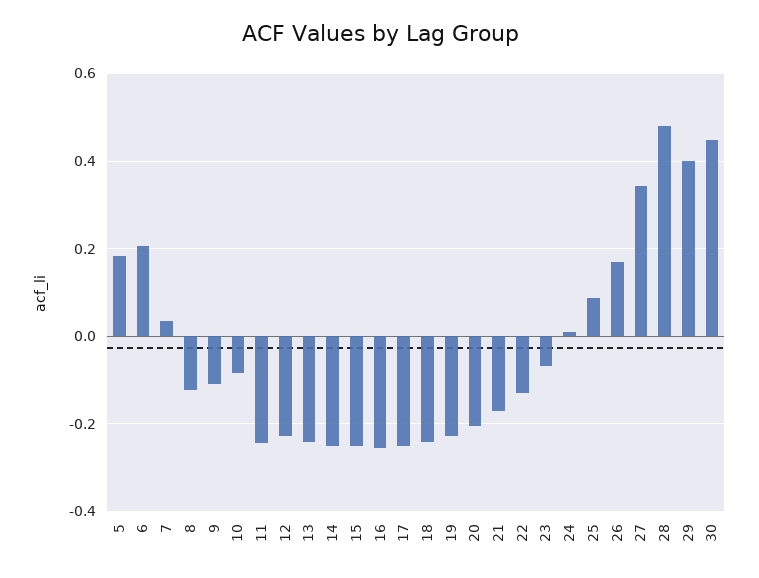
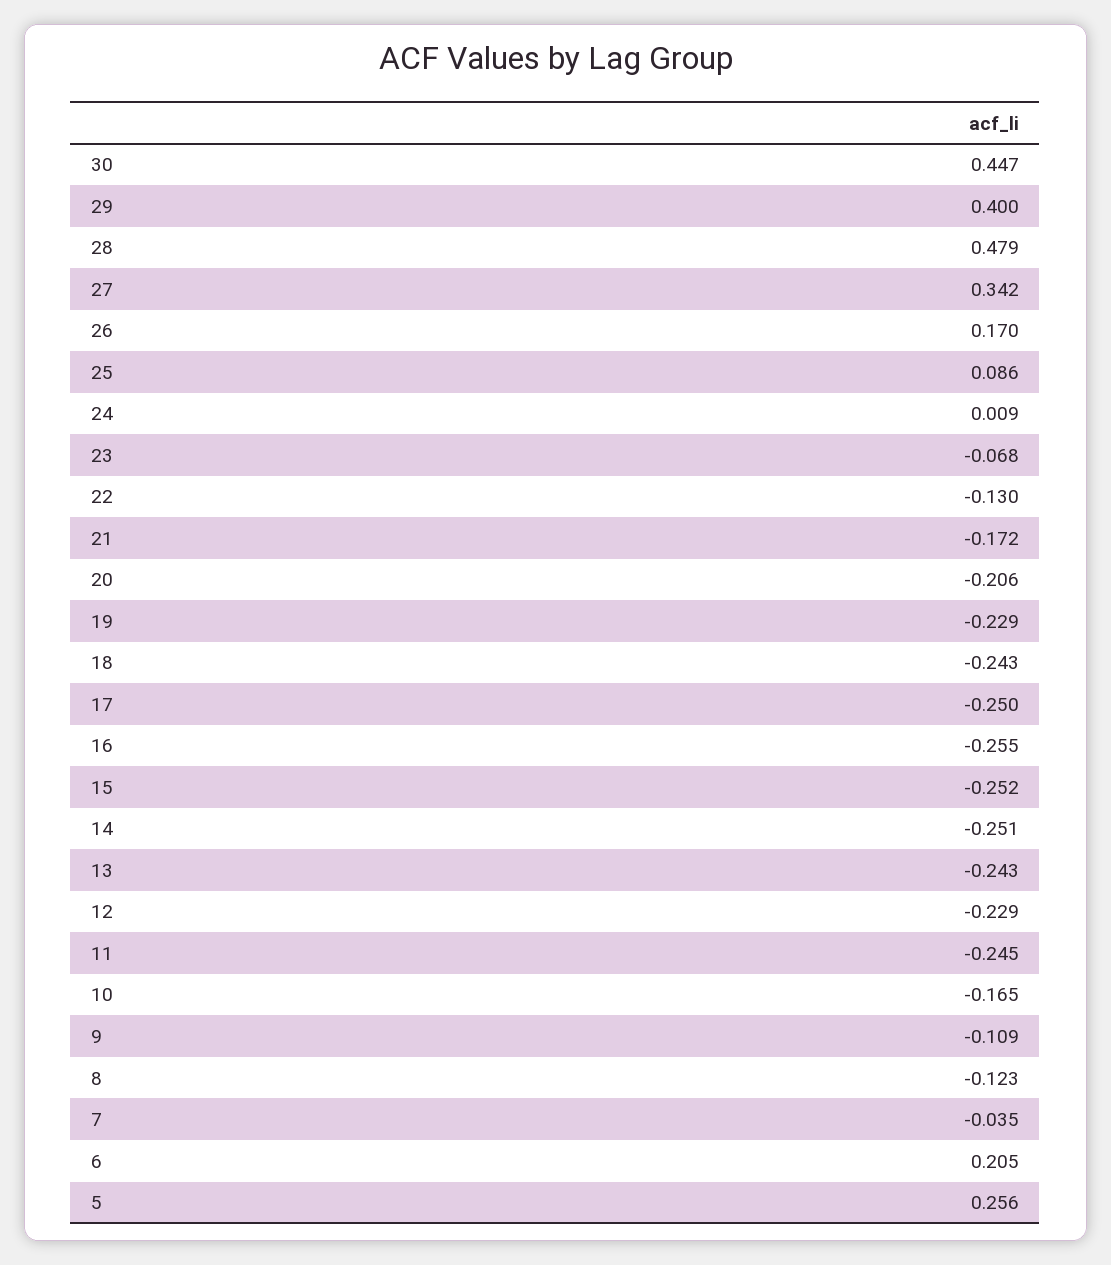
5: 0.18 -> 0.256
7: 0.04 -> -0.035
10: -0.08 -> -0.165

